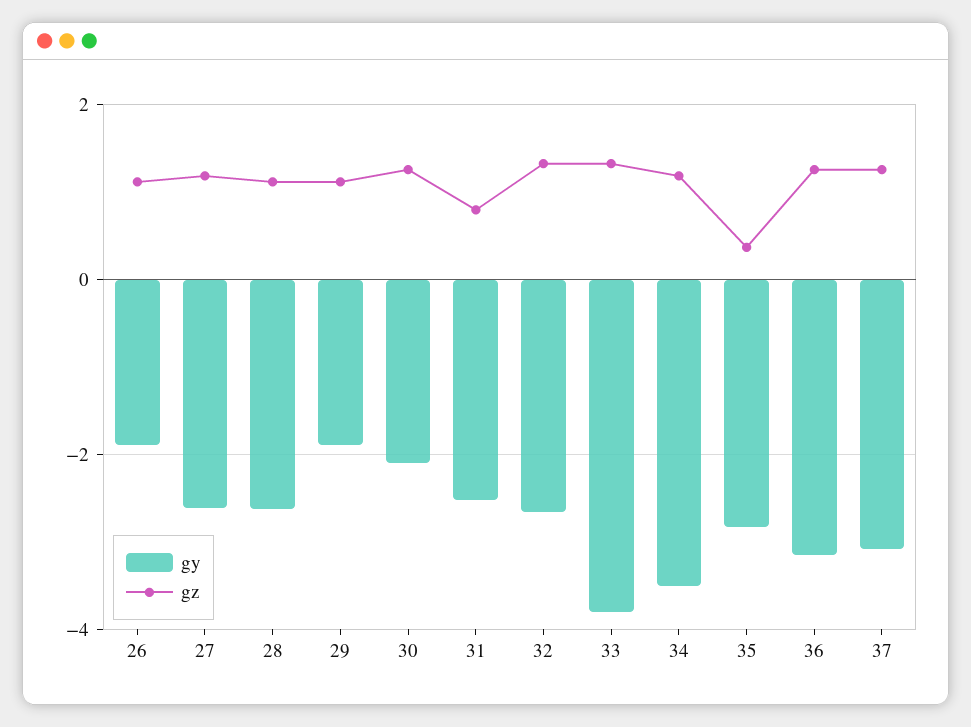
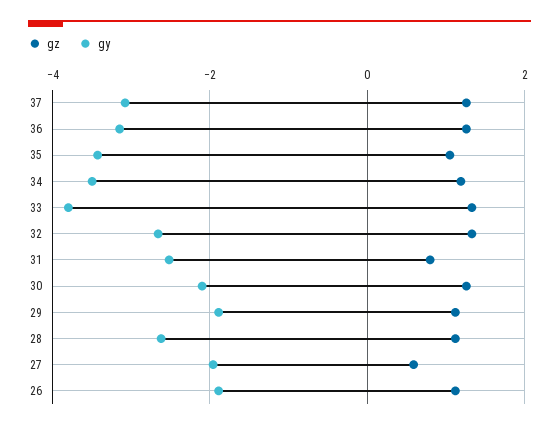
gy, 27: -2.6 -> -2
gz, 27: 1.2 -> 0.6
gy, 35: -2.8 -> -3.4
gz, 35: 0.4 -> 1

